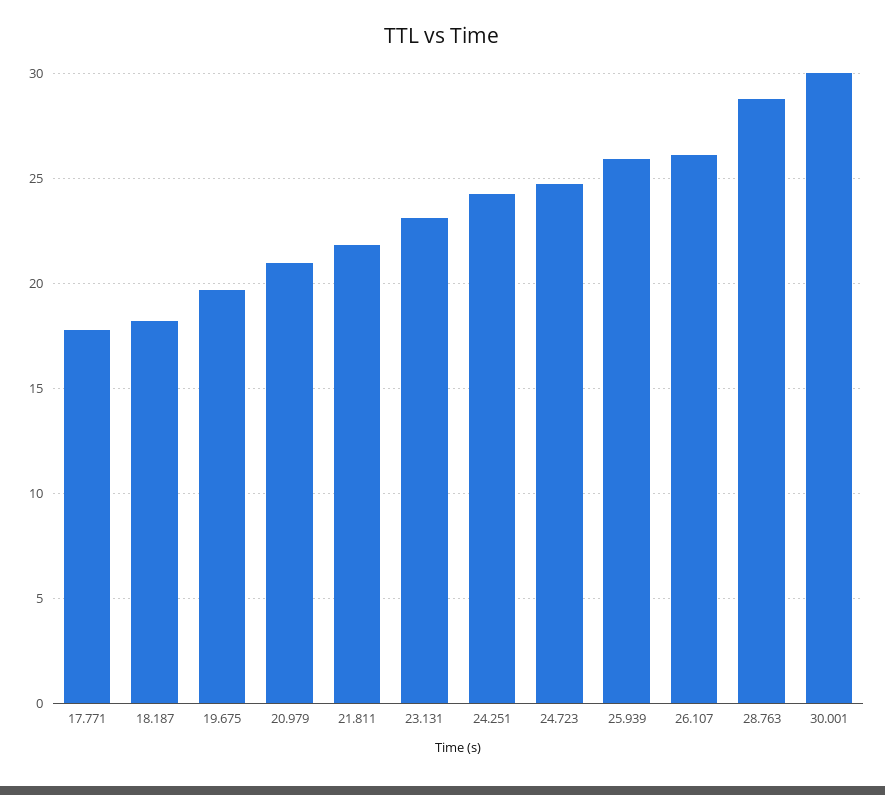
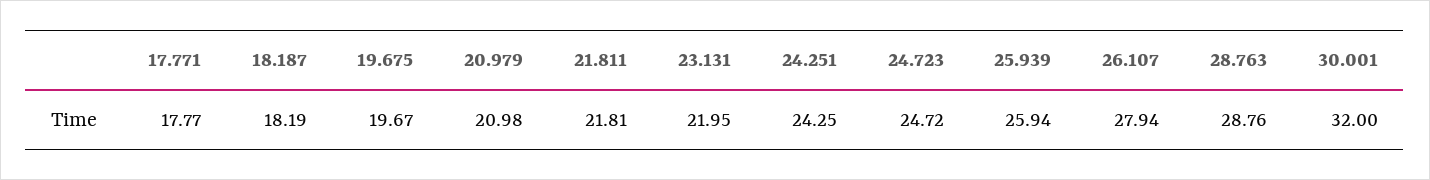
23.131: 23 -> 21.95
26.107: 26 -> 27.94
30.001: 30 -> 32

